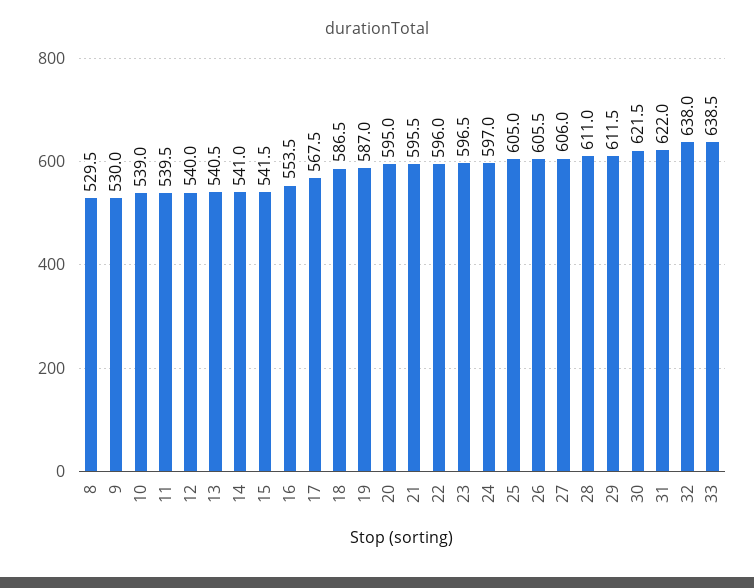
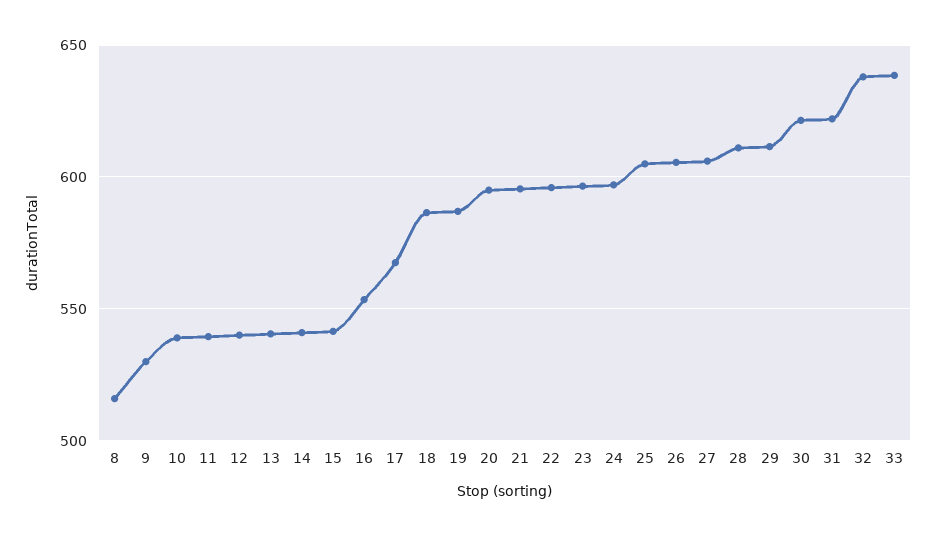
8: 529.5 -> 515

